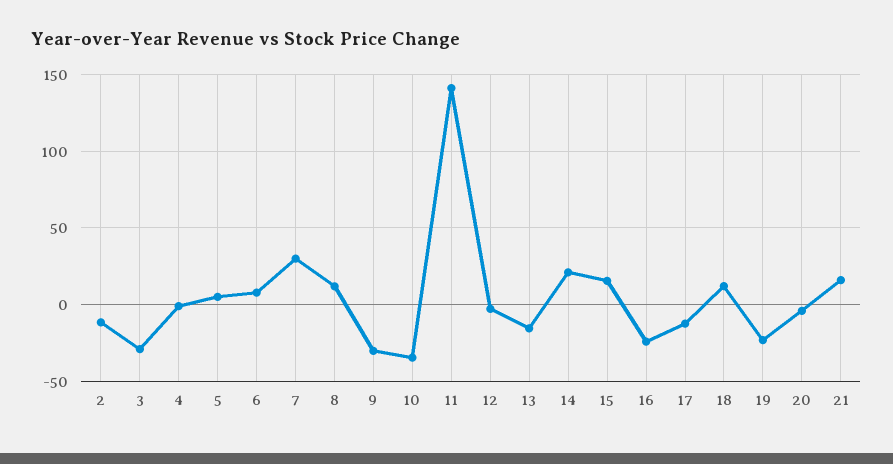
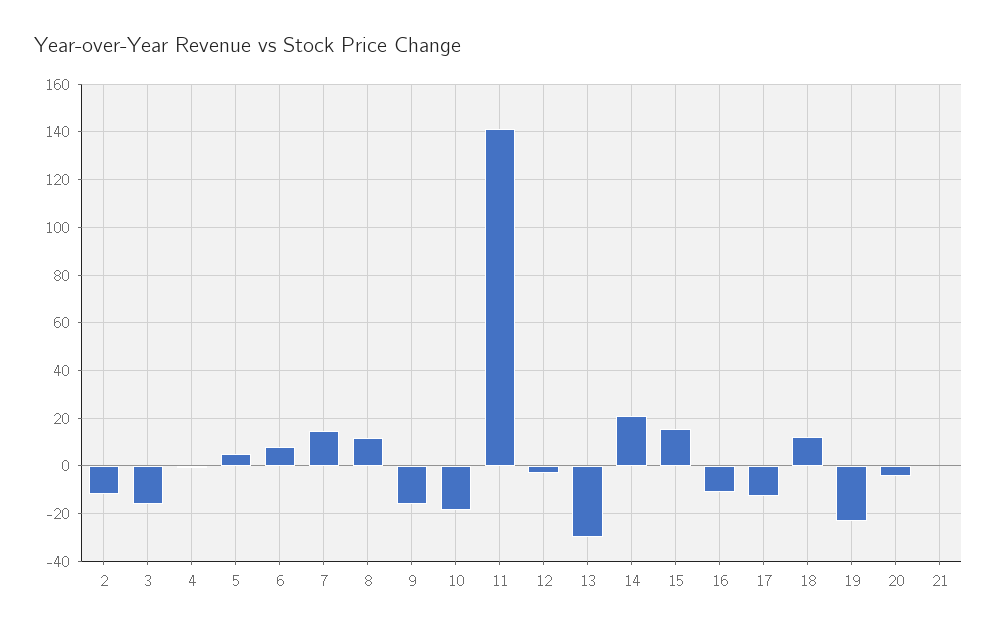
3: -30 -> -15
7: 30 -> 15
9: -30 -> -15
10: -35 -> -20
13: -15 -> -30
16: -25 -> -10
21: 15 -> 0

